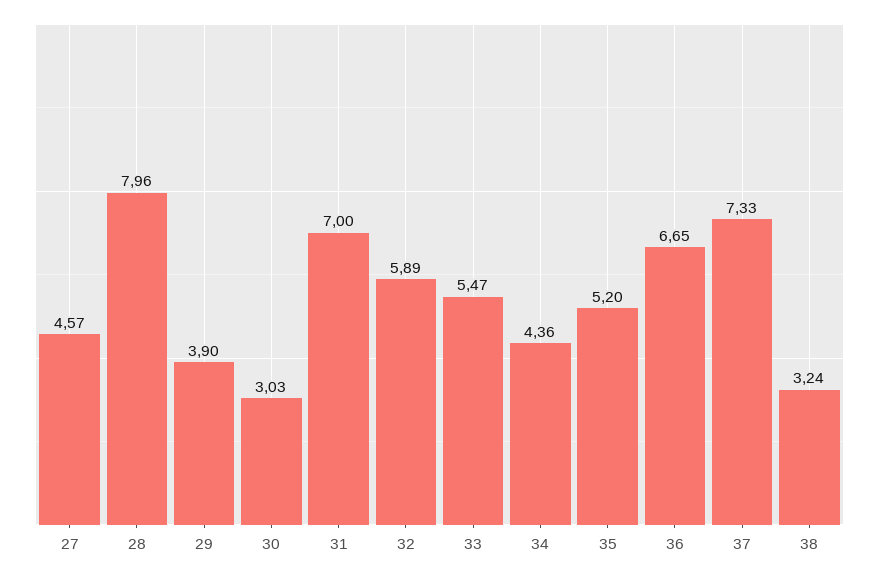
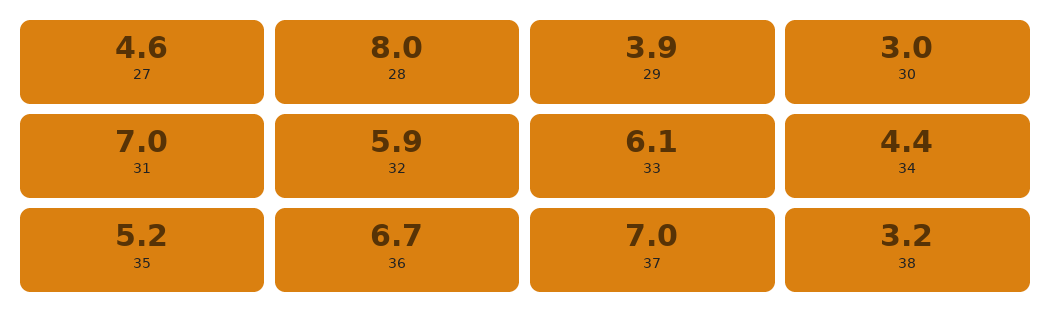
33: 5.47 -> 6.1
37: 7.33 -> 7

